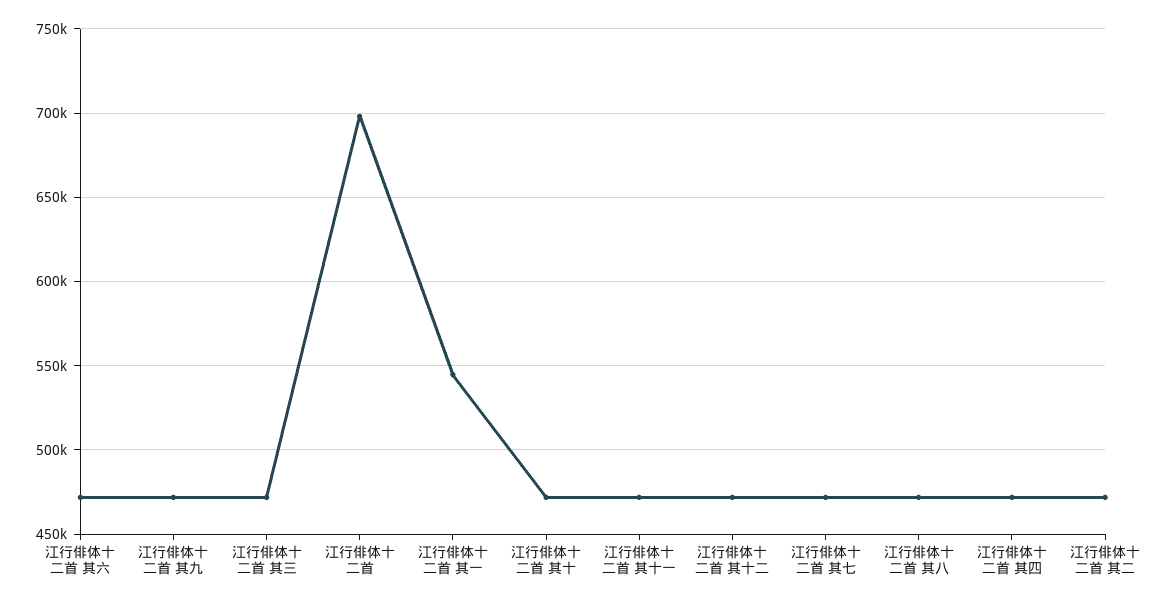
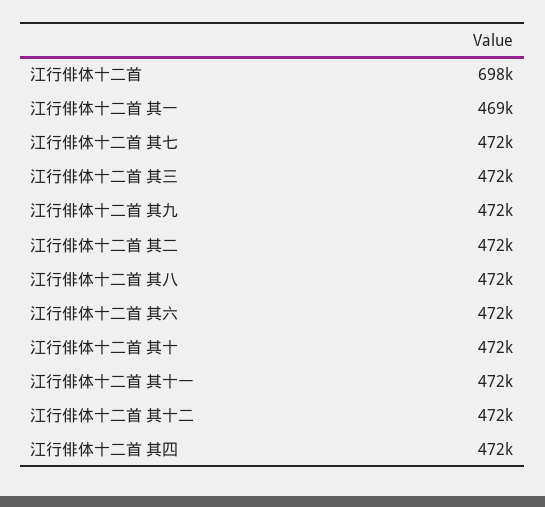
江行俳体十二首 其一: 545000 -> 469000

